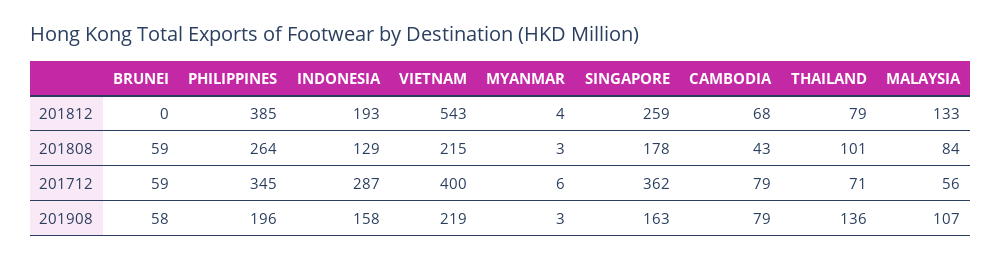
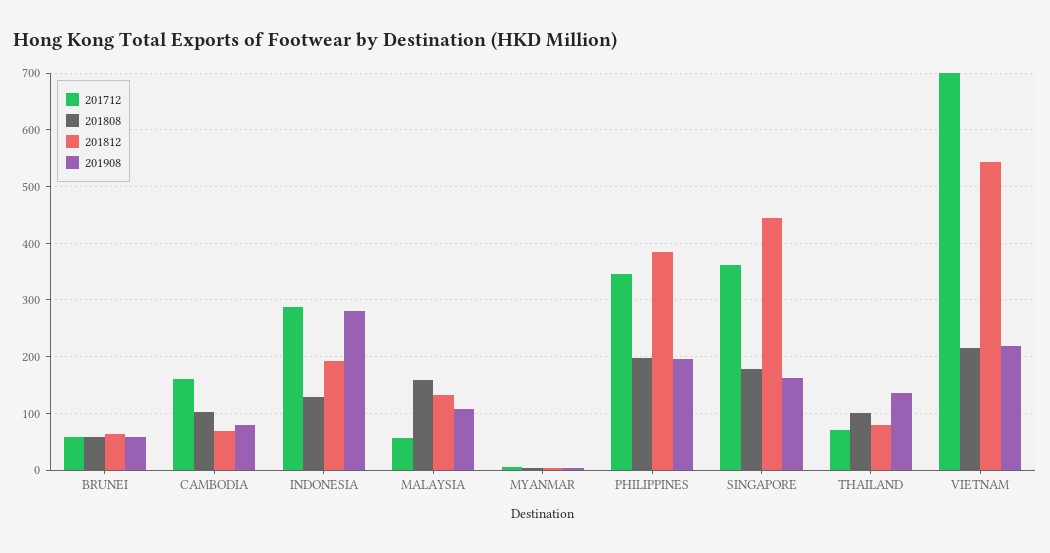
201812, BRUNEI: 0 -> 60
201812, SINGAPORE: 259 -> 440
201808, PHILIPPINES: 264 -> 200
201808, CAMBODIA: 43 -> 100
201808, MALAYSIA: 84 -> 160
201712, VIETNAM: 400 -> 700
201712, CAMBODIA: 79 -> 160
201908, INDONESIA: 158 -> 280

